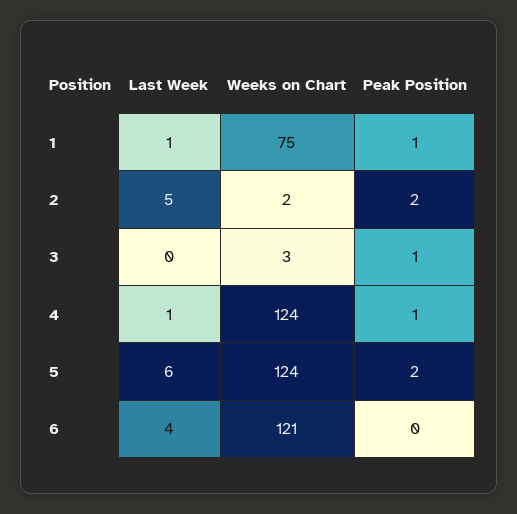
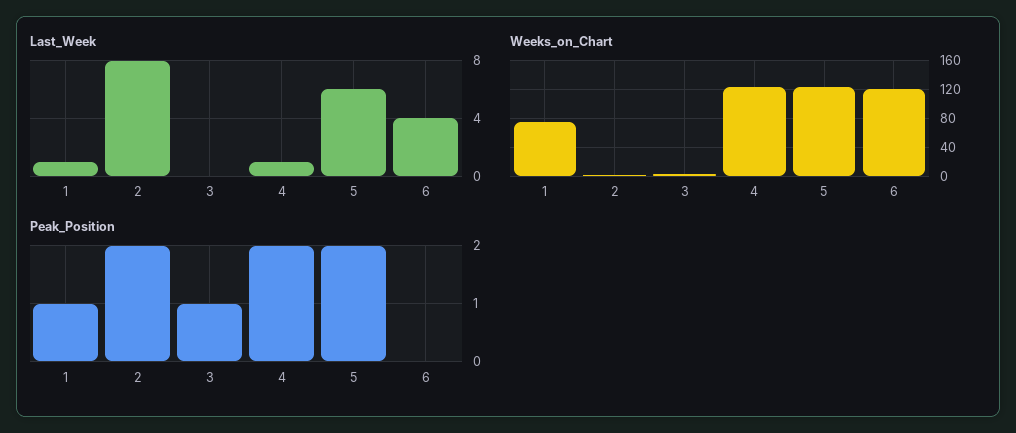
Last Week, 2: 5 -> 8
Peak Position, 4: 1 -> 2

